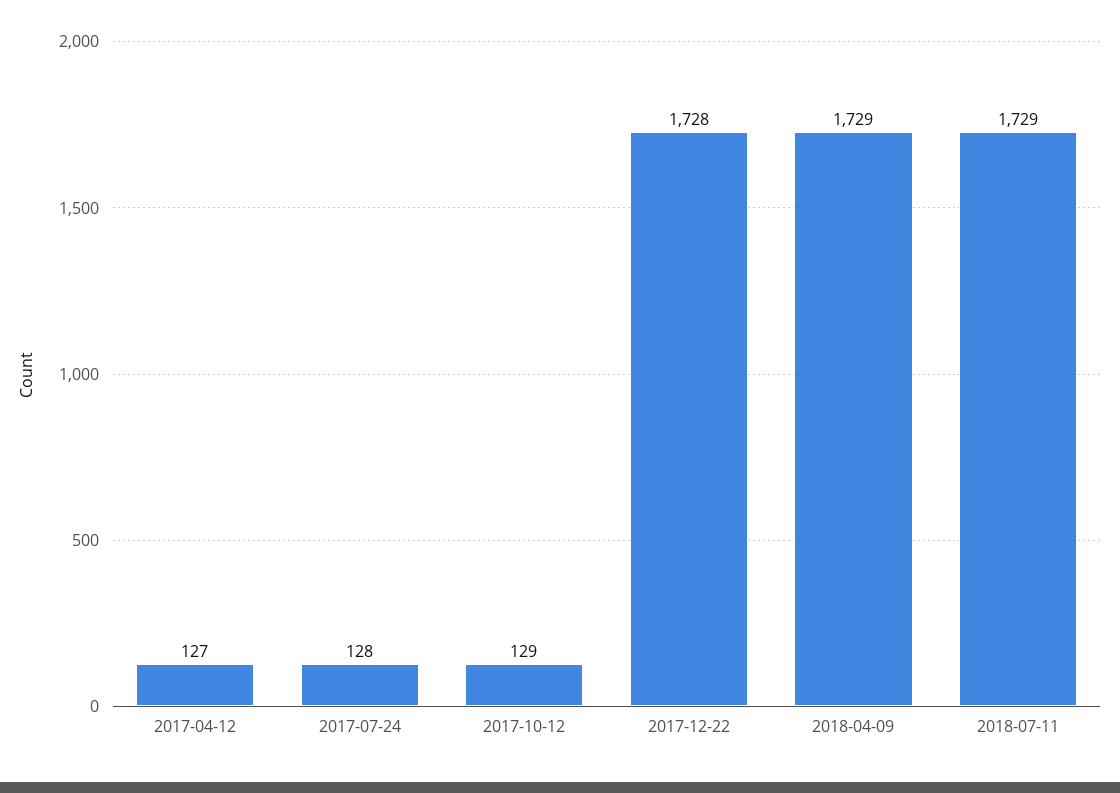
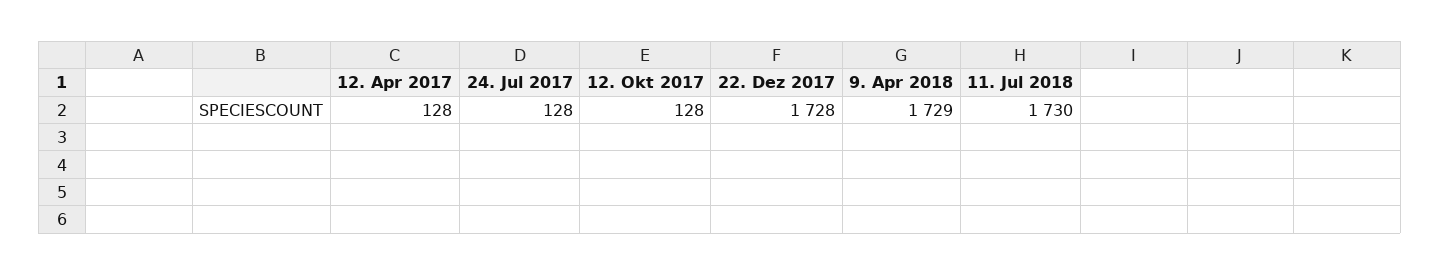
2017-04-12: 127 -> 128
2017-10-12: 129 -> 128
2018-07-11: 1729 -> 1730

